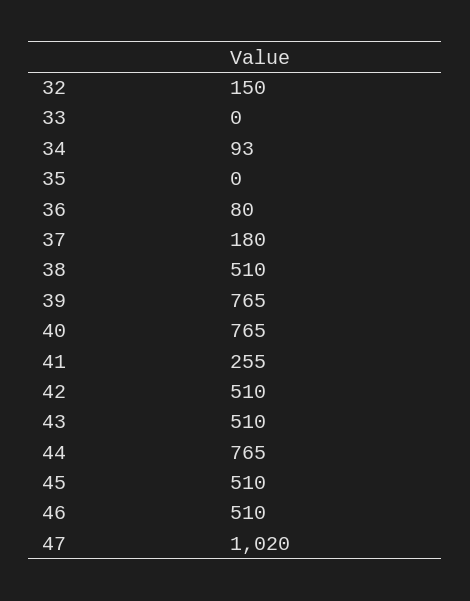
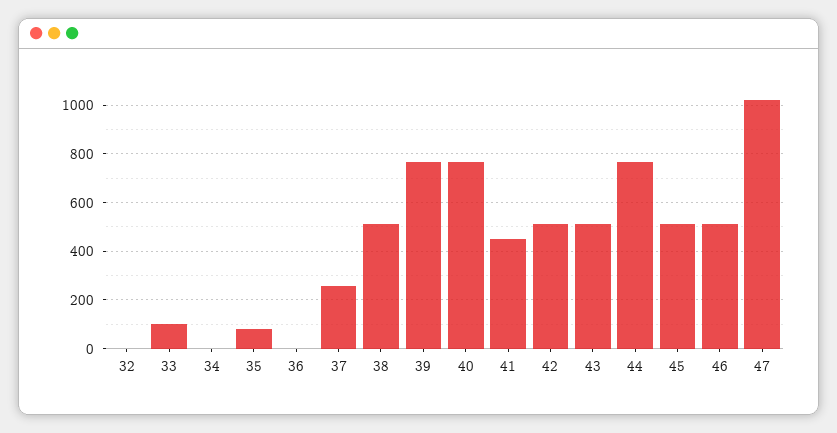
32: 150 -> 0
33: 0 -> 100
34: 93 -> 0
35: 0 -> 75
36: 80 -> 0
37: 180 -> 250
41: 255 -> 450

